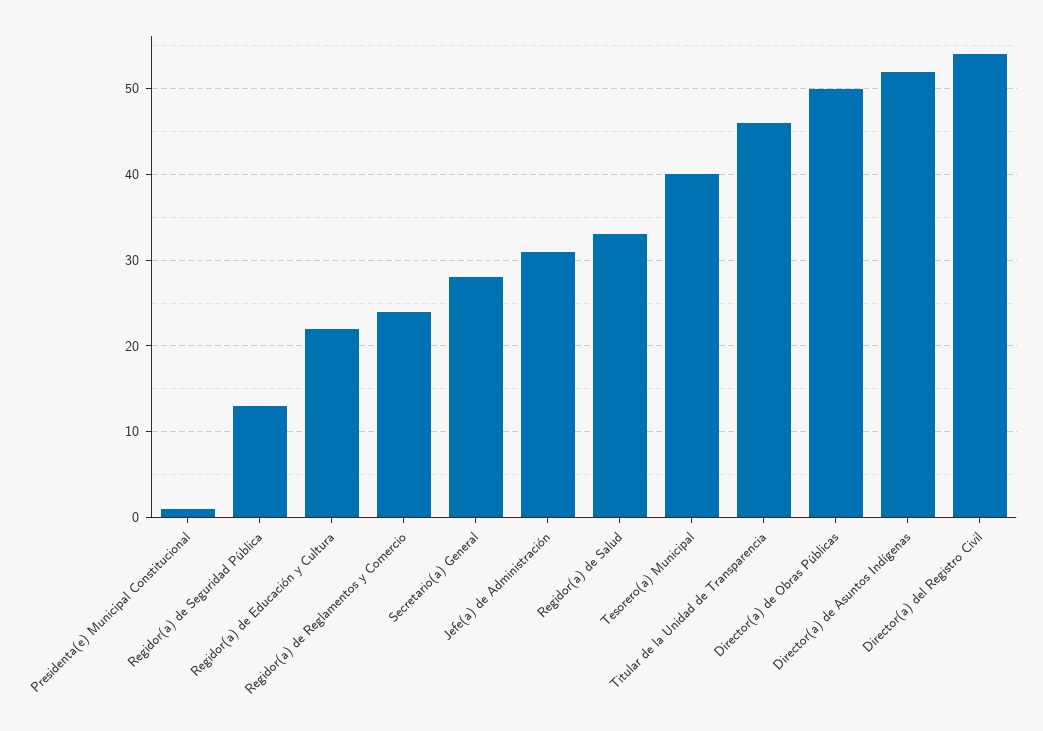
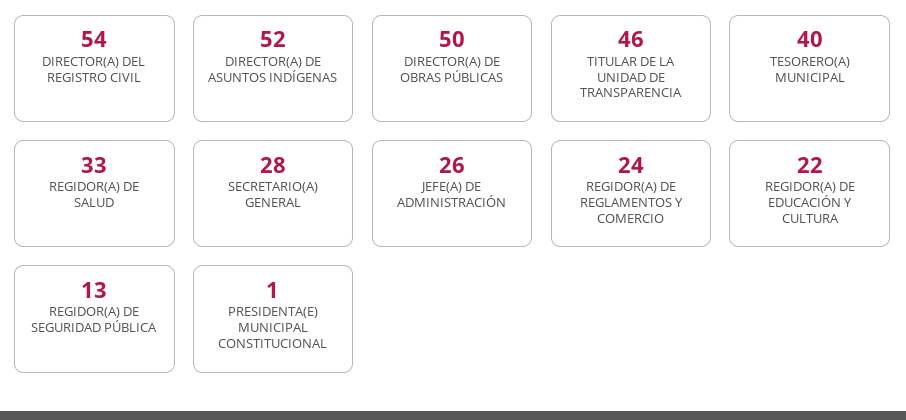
Jefe(a) de Administración: 31 -> 26

